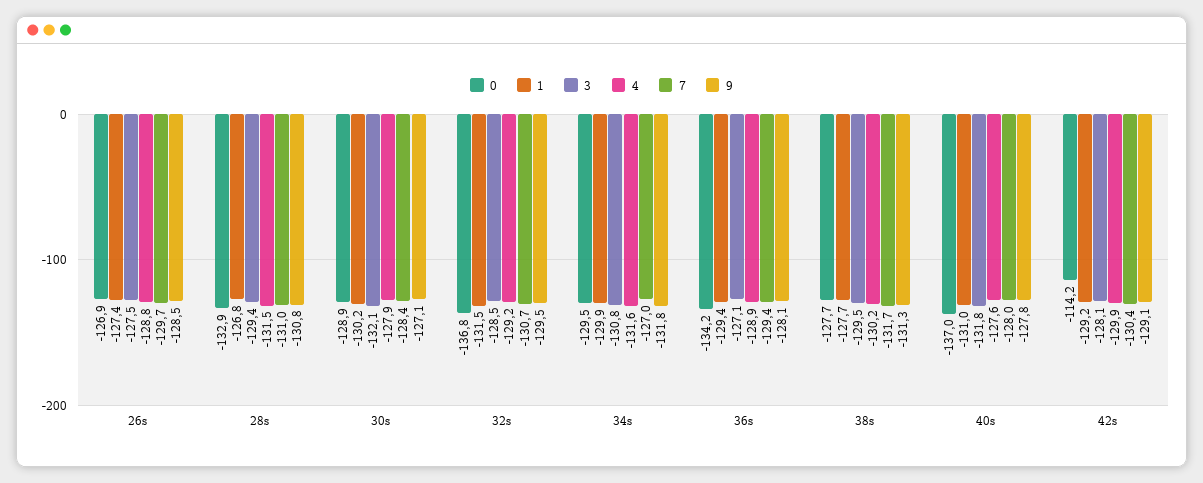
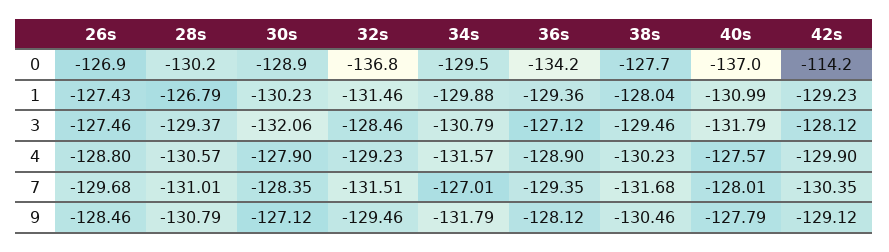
0, 28s: -132.9 -> -130.2
4, 28s: -131.5 -> -130.57
7, 32s: -130.7 -> -131.51
1, 38s: -127.7 -> -128.04
9, 38s: -131.3 -> -130.46

